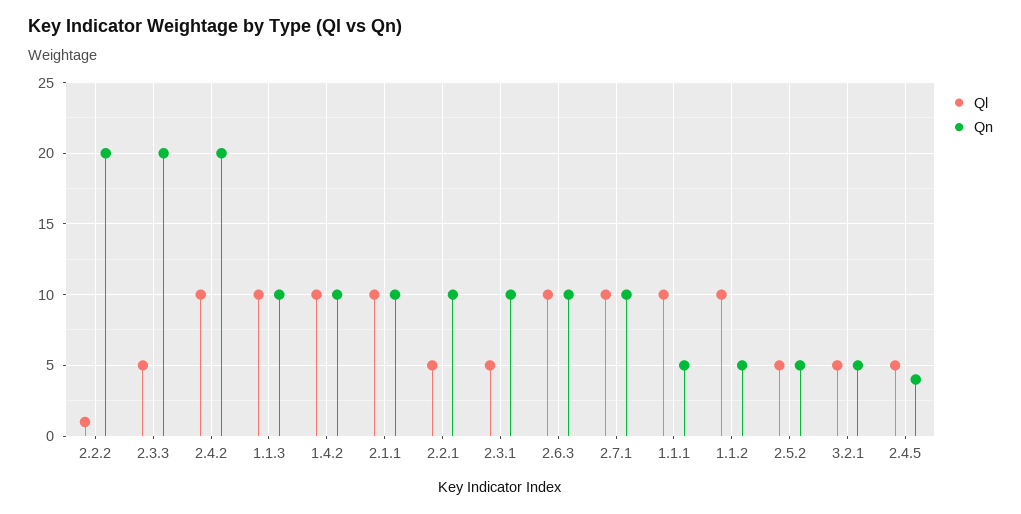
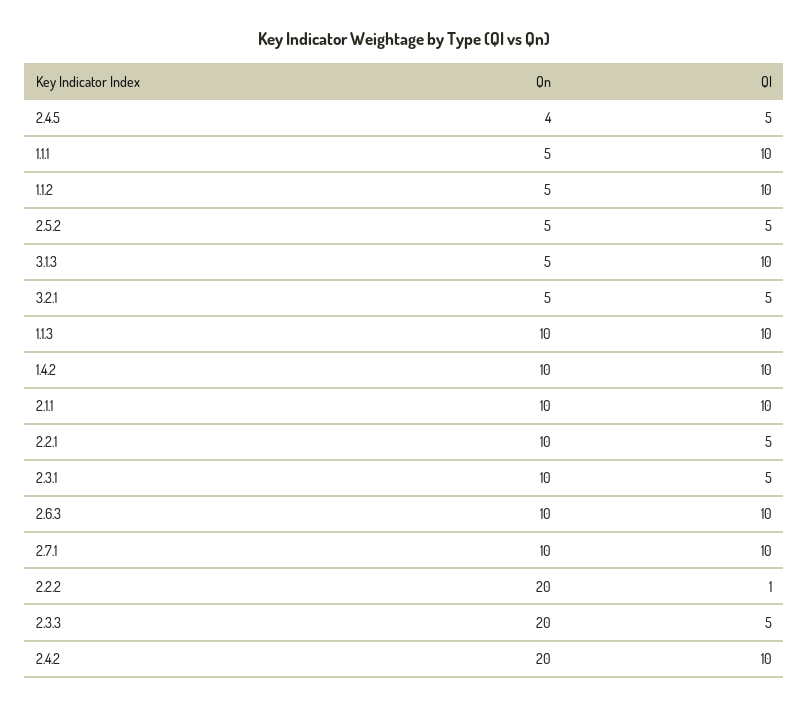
Qn, 3.1.3: none -> 5
Ql, 3.1.3: none -> 10

